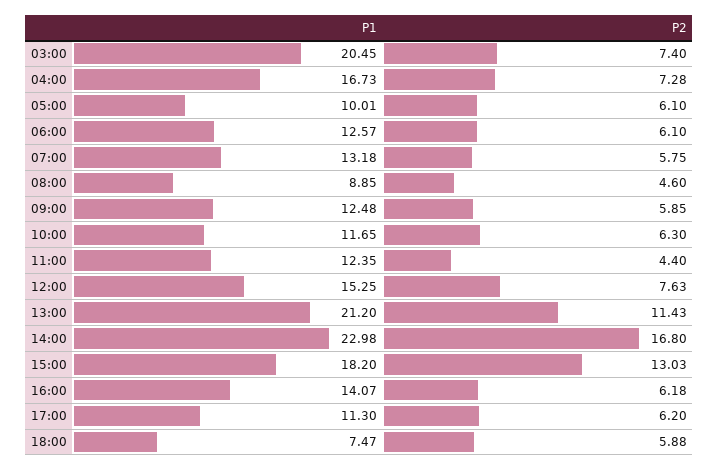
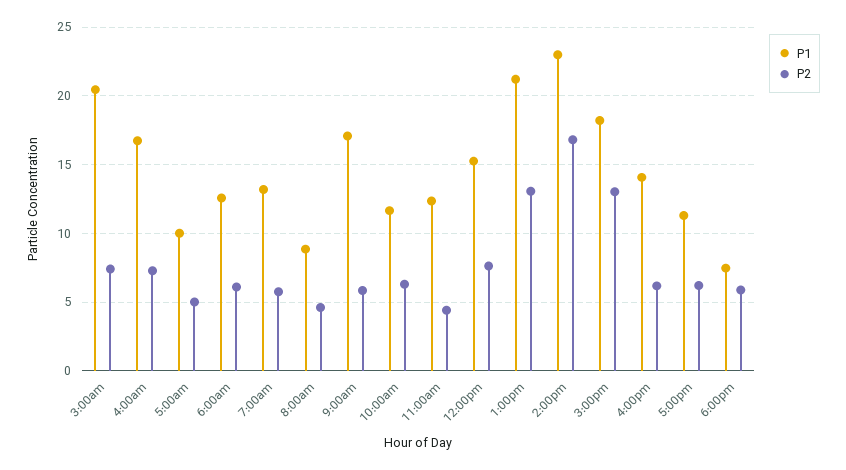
P2, 05:00: 6.1 -> 5
P1, 09:00: 12.48 -> 17
P2, 13:00: 11.43 -> 13

